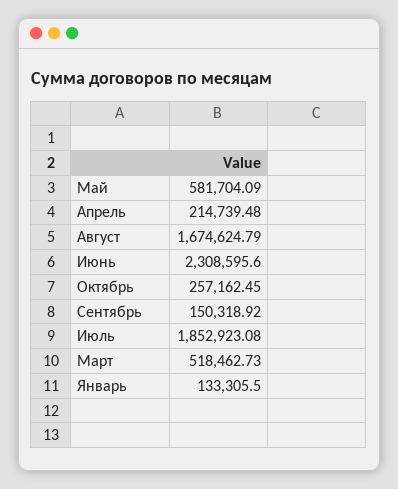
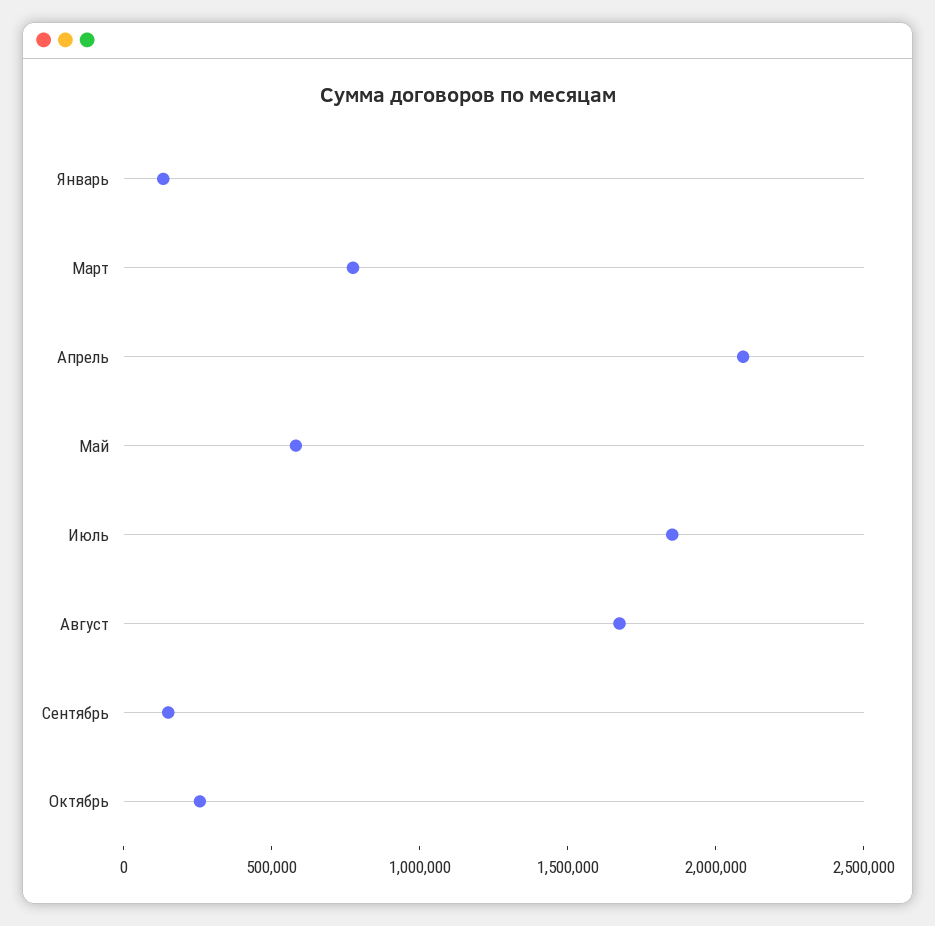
Апрель: 214739.48 -> 2100000
Июнь: 2308595.6 -> none
Март: 518462.73 -> 800000

